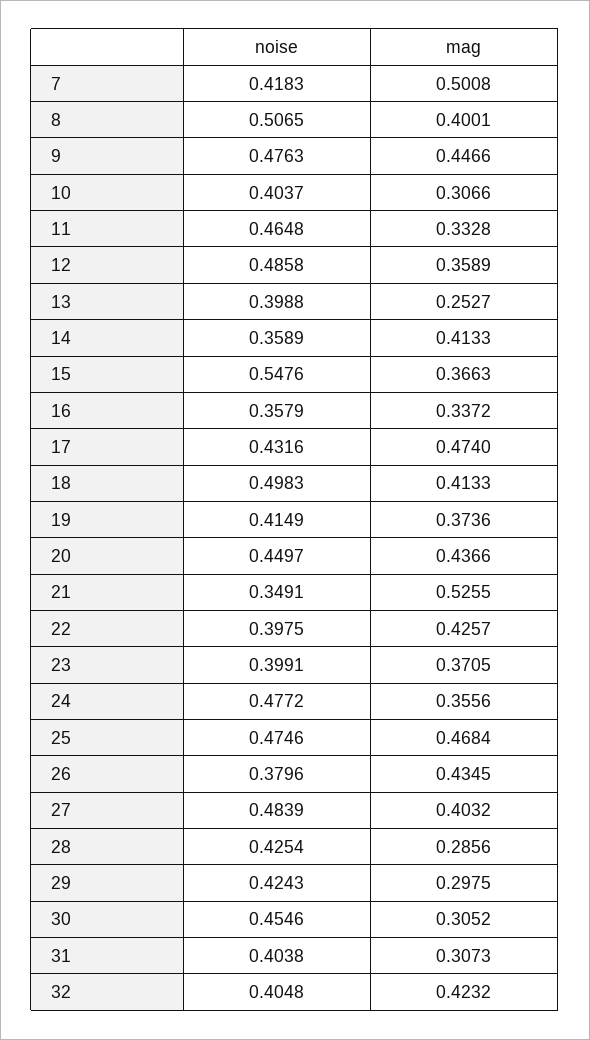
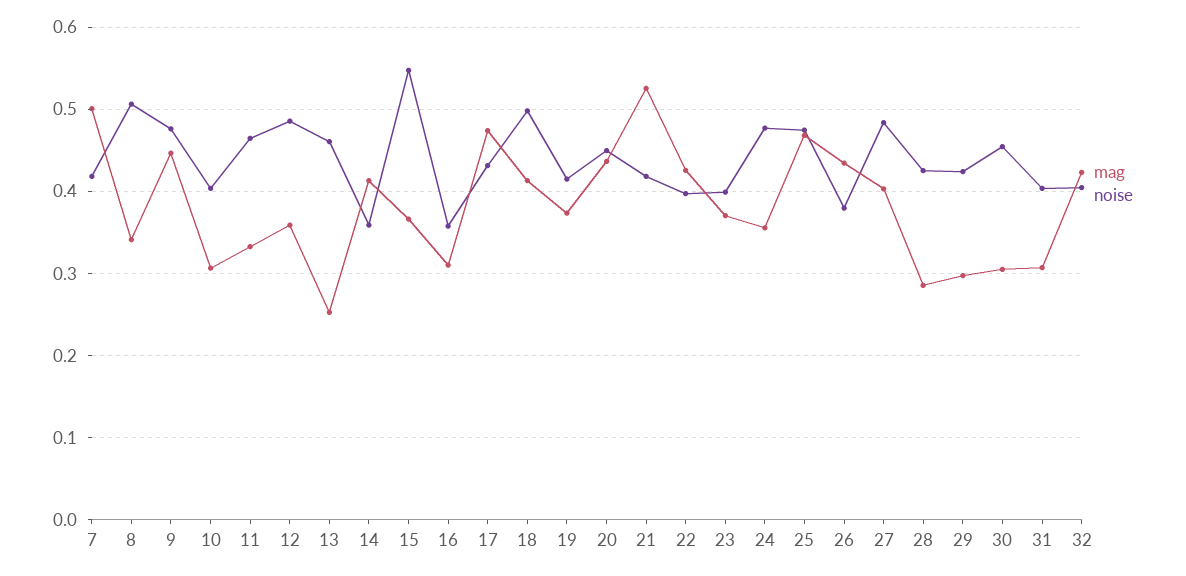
mag, 8: 0.4001 -> 0.34
noise, 13: 0.3988 -> 0.46
mag, 16: 0.3372 -> 0.31
noise, 21: 0.3491 -> 0.42

